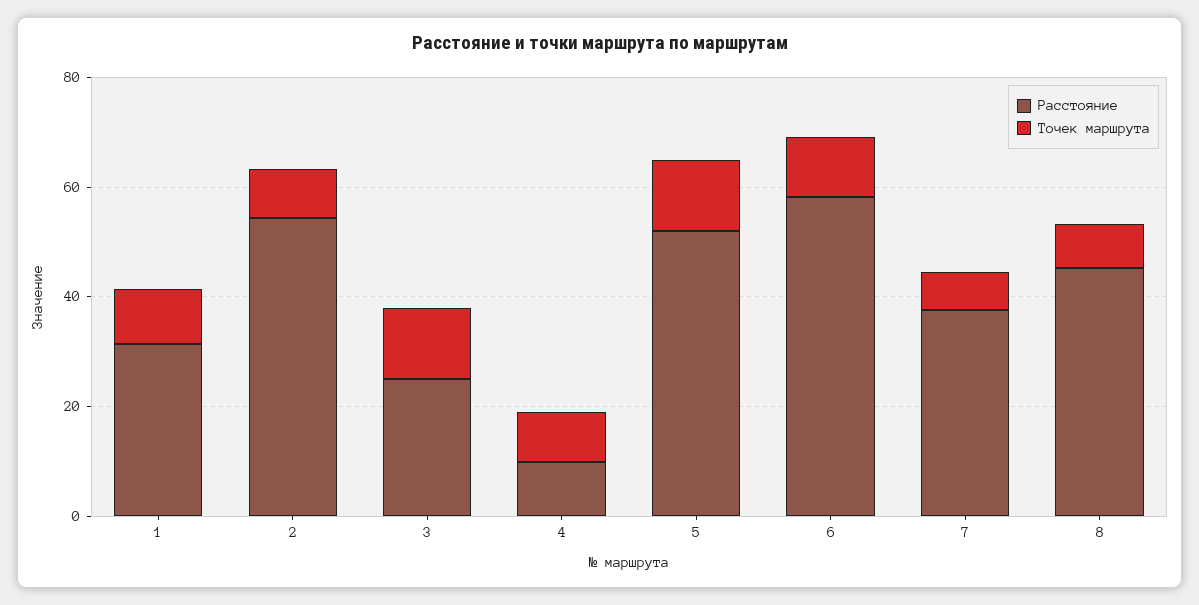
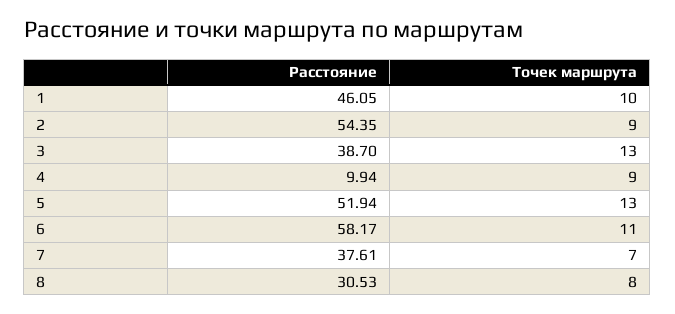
Расстояние, 1: 30 -> 46.05
Расстояние, 3: 25 -> 38.7
Расстояние, 8: 45 -> 30.53

